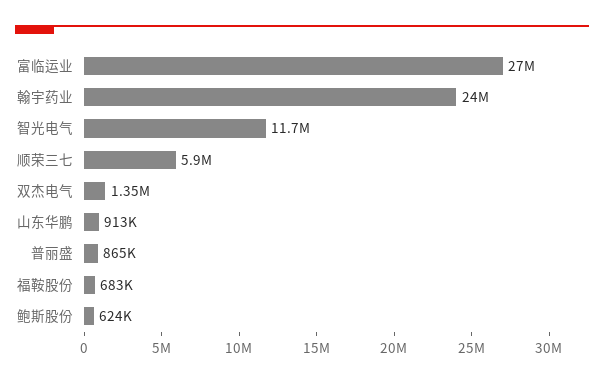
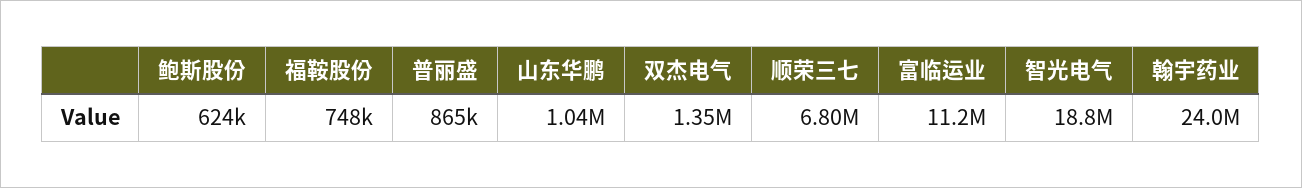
富临运业: 27000000 -> 11200000
智光电气: 11700000 -> 18800000
顺荣三七: 5900000 -> 6800000
山东华鹏: 913000 -> 1040000
福鞍股份: 683000 -> 748000

